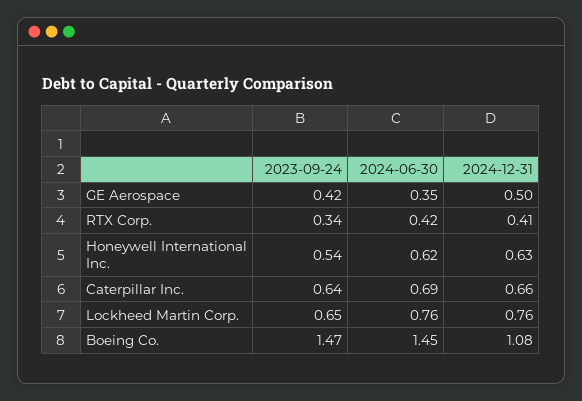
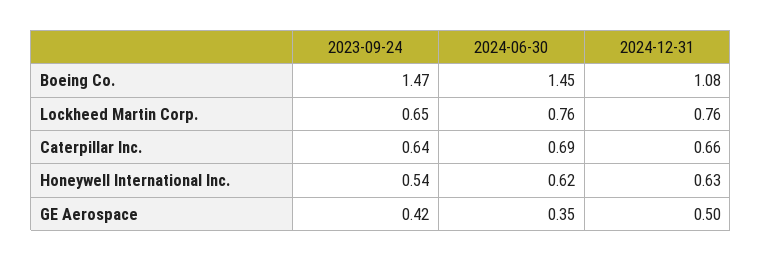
2023-09-24, RTX Corp.: 0.34 -> none
2024-06-30, RTX Corp.: 0.42 -> none
2024-12-31, RTX Corp.: 0.41 -> none

